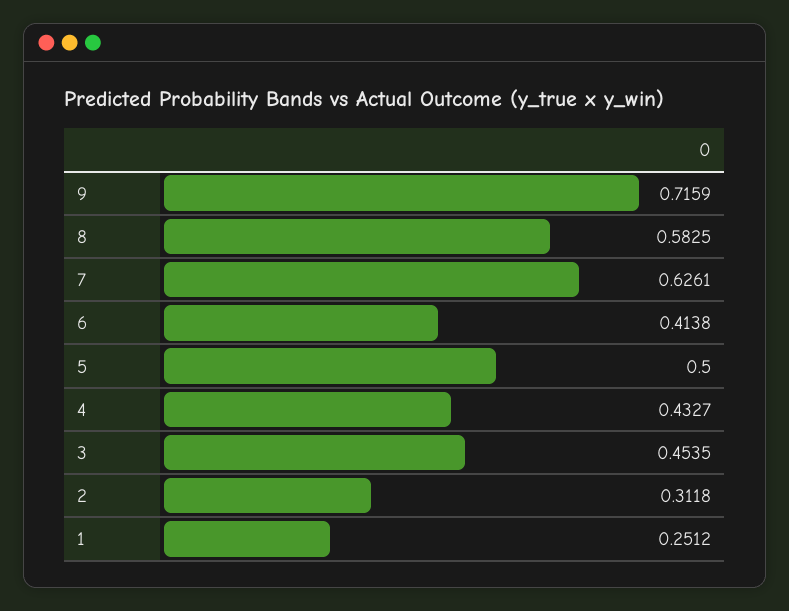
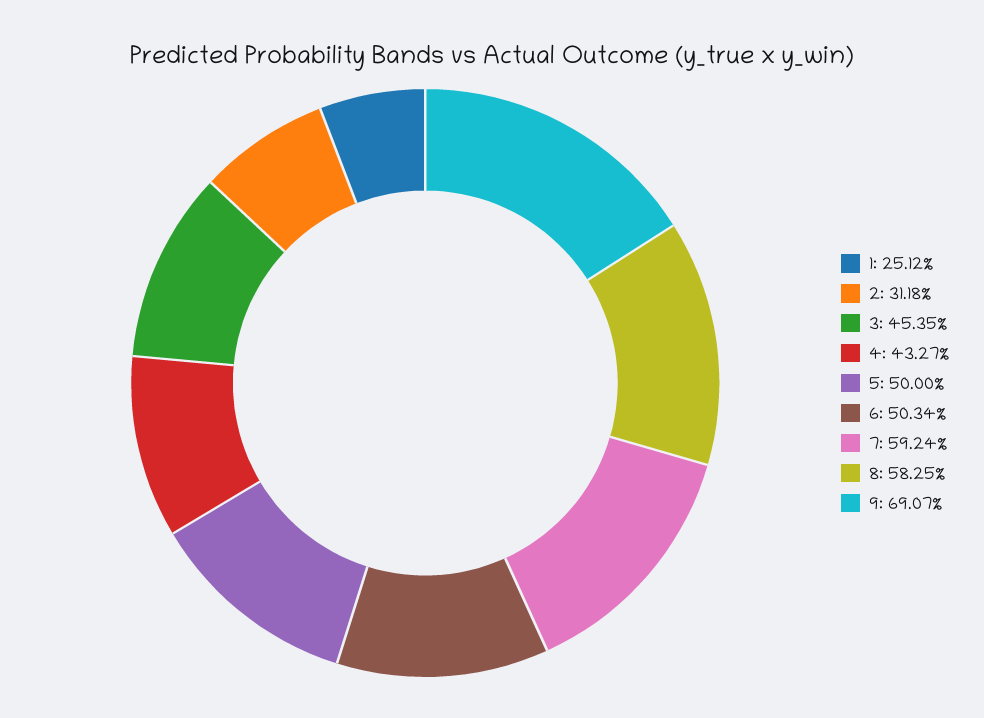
9: 0.7159 -> 0.6907
7: 0.6261 -> 0.5924
6: 0.4138 -> 0.5034

